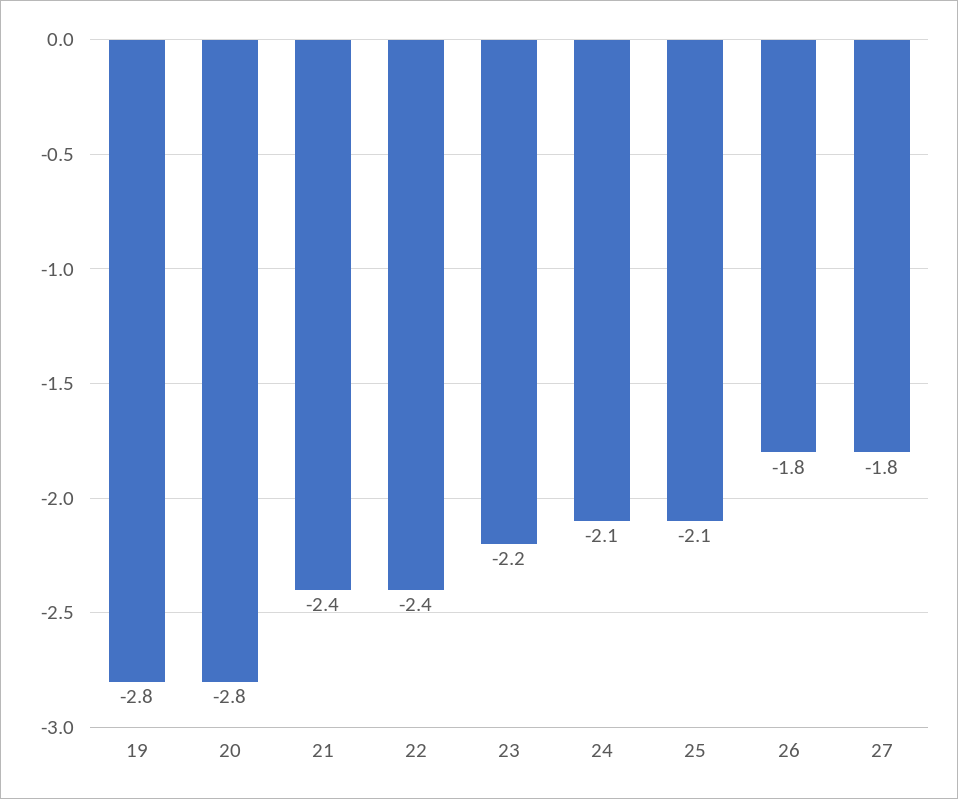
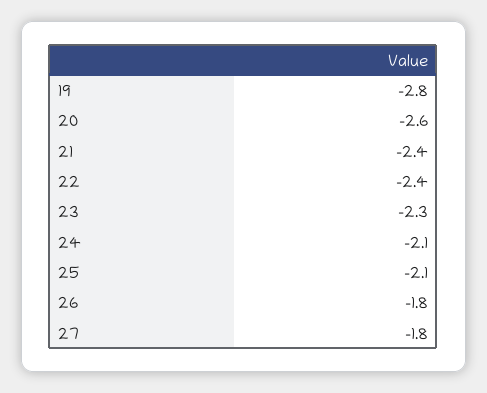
20: -2.8 -> -2.6
23: -2.2 -> -2.3

